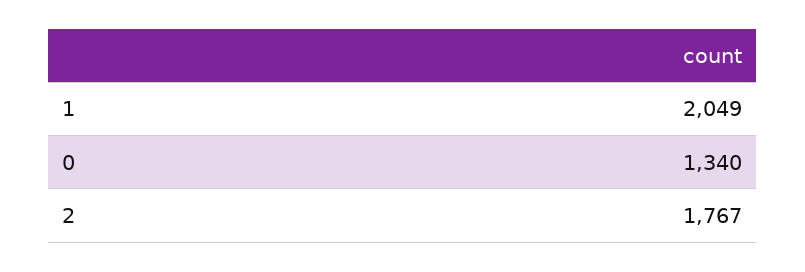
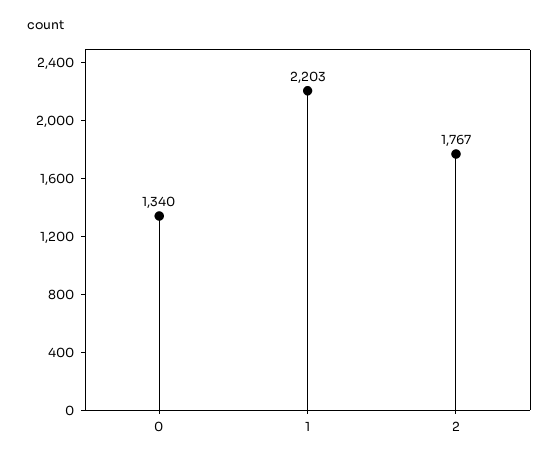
1: 2049 -> 2203

